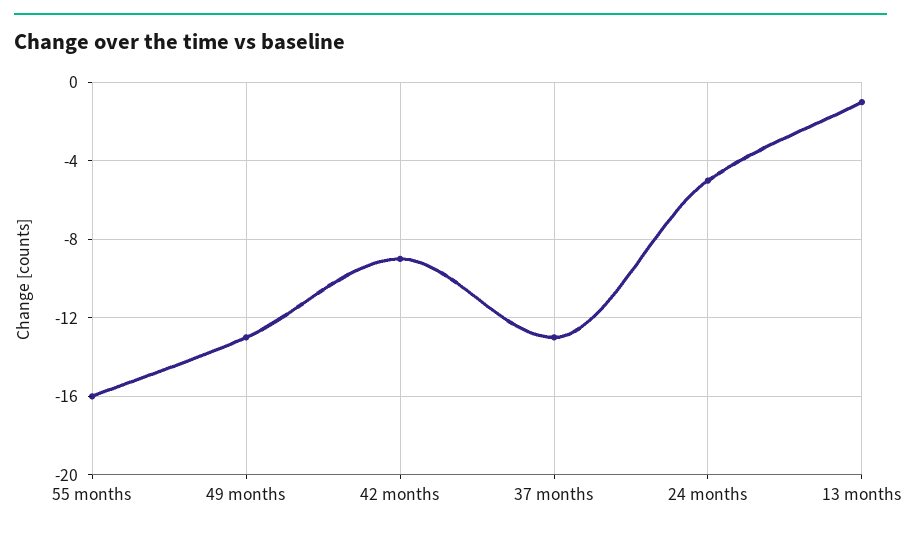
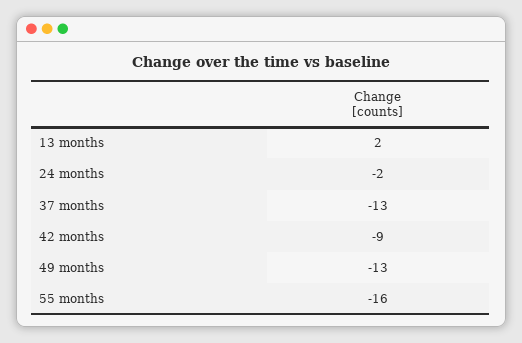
24 months: -5 -> -2
13 months: -1 -> 2

